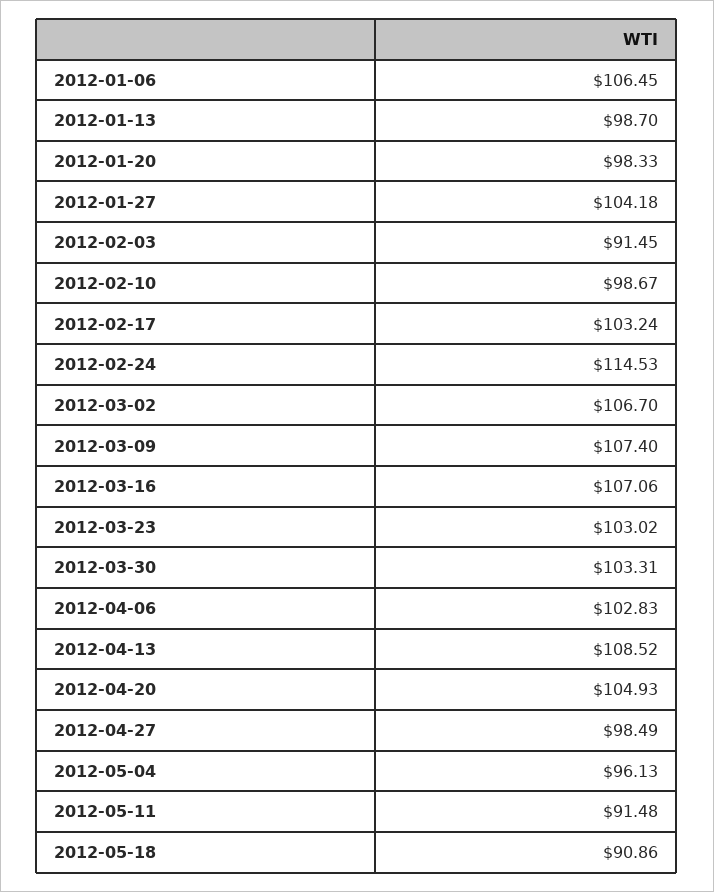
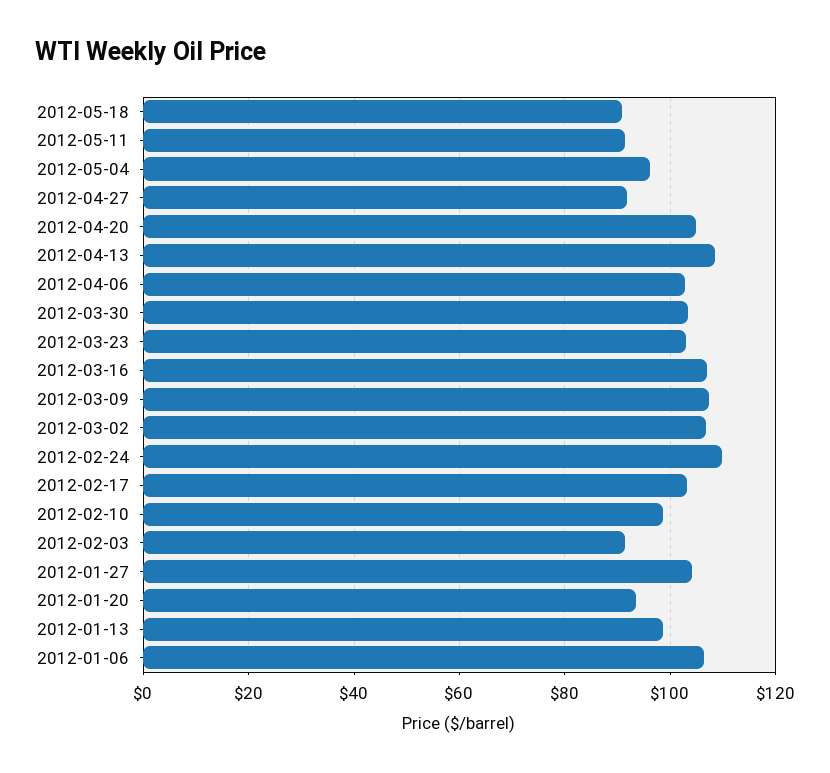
2012-01-20: 98.33 -> 94
2012-02-24: 114.53 -> 110
2012-04-27: 98.49 -> 92

